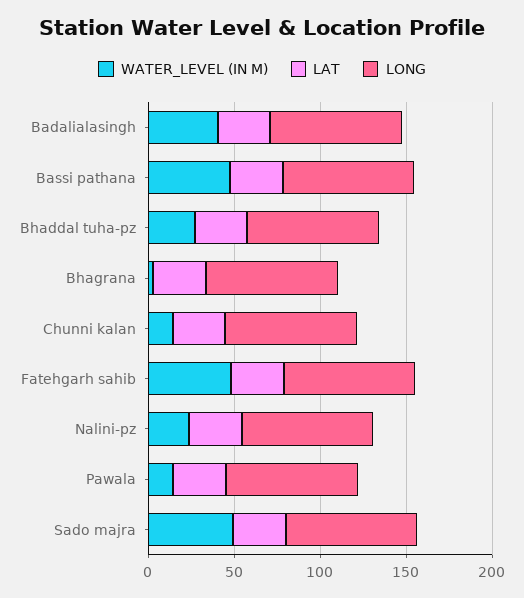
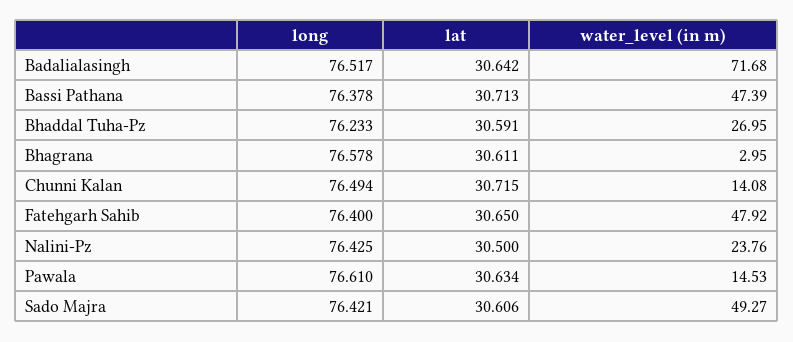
WATER_LEVEL (IN M), Badalialasingh: 40 -> 71.68

